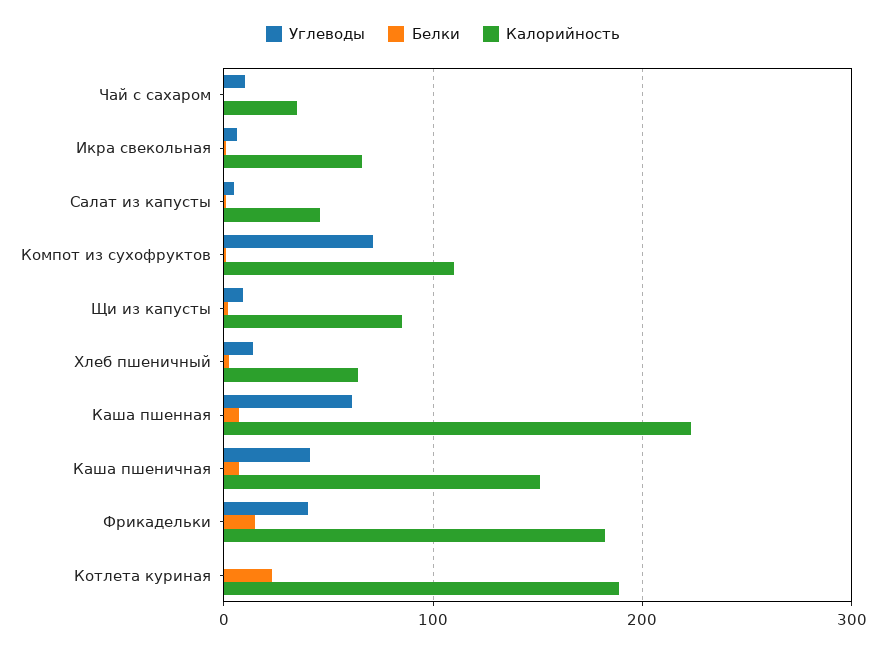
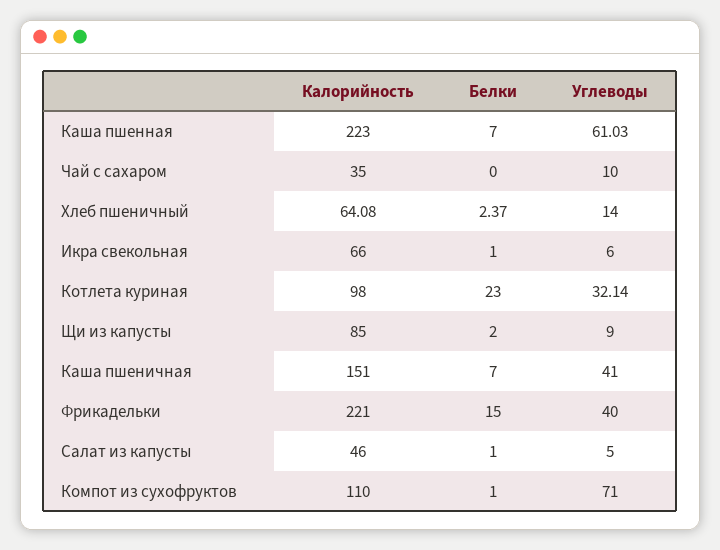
Калорийность, Фрикадельки: 180 -> 221
Углеводы, Котлета куриная: 0 -> 32.14
Калорийность, Котлета куриная: 190 -> 98

